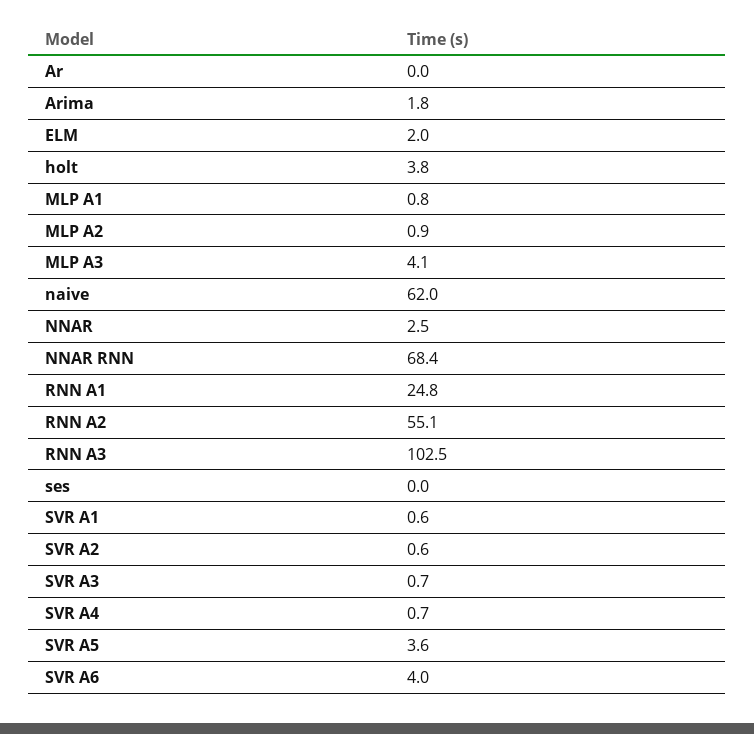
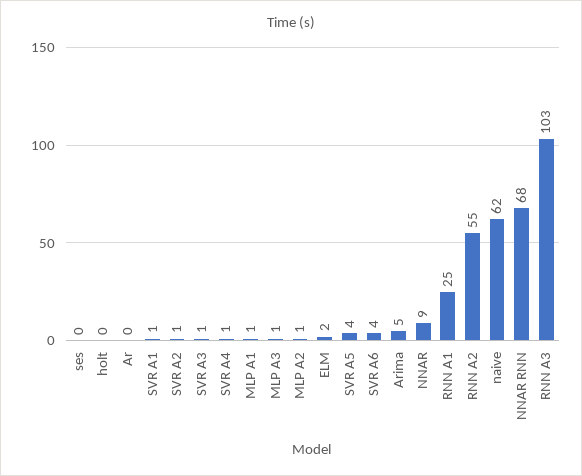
Arima: 1.8 -> 5
holt: 3.8 -> 0
MLP A3: 4.1 -> 1
NNAR: 2.5 -> 9

